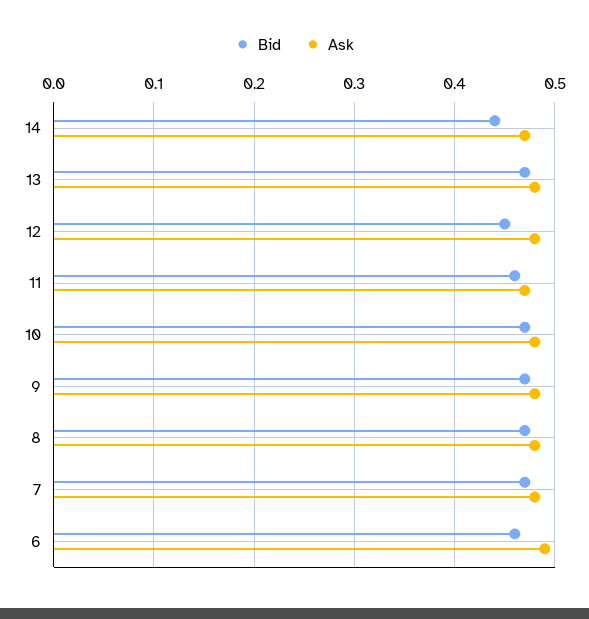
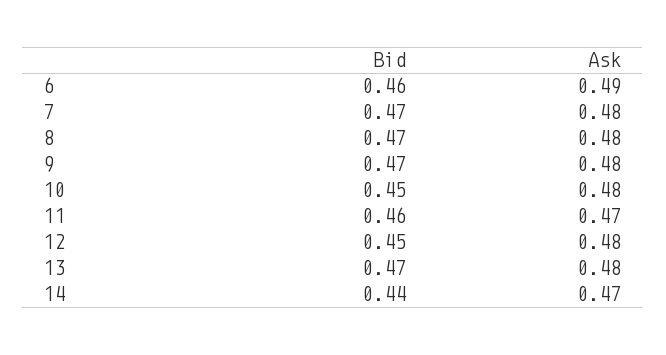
Bid, 10: 0.47 -> 0.45

